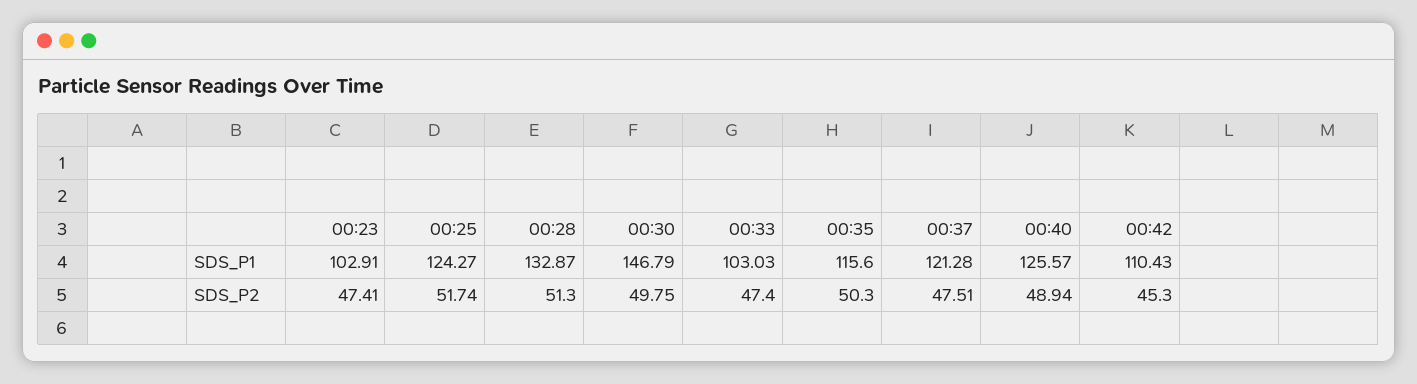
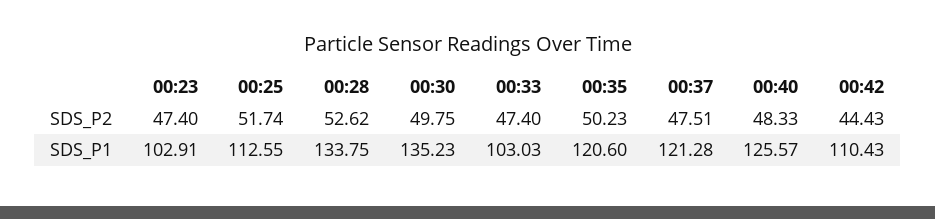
00:25, SDS_P1: 124.27 -> 112.55
00:28, SDS_P1: 132.87 -> 133.75
00:30, SDS_P1: 146.79 -> 135.23
00:35, SDS_P1: 115.6 -> 120.6
00:23, SDS_P2: 47.41 -> 47.4
00:28, SDS_P2: 51.3 -> 52.62
00:35, SDS_P2: 50.3 -> 50.23
00:40, SDS_P2: 48.94 -> 48.33
00:42, SDS_P2: 45.3 -> 44.43

